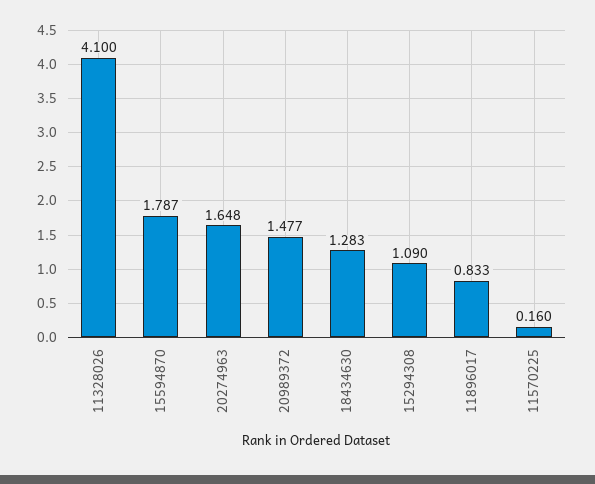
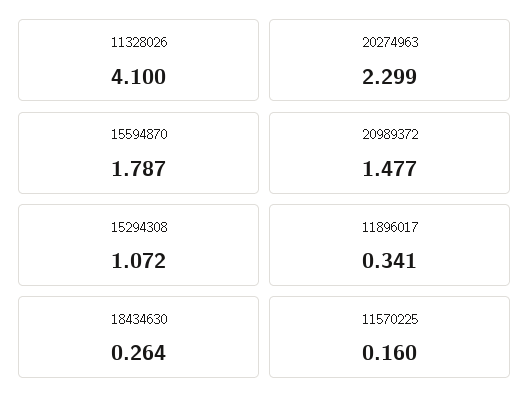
20274963: 1.648 -> 2.299
18434630: 1.283 -> 0.264
15294308: 1.09 -> 1.072
11896017: 0.833 -> 0.341

